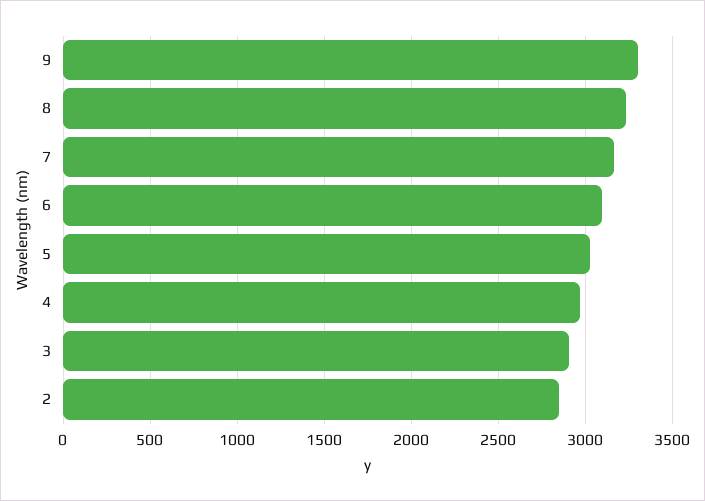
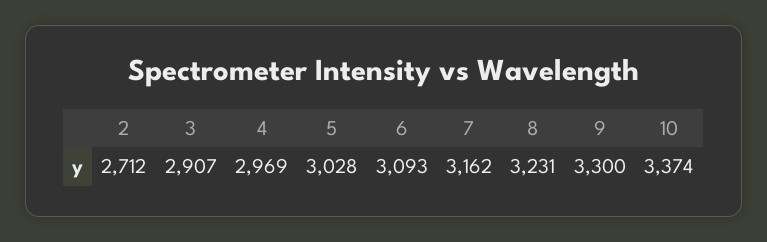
2: 2850 -> 2712
10: none -> 3374

